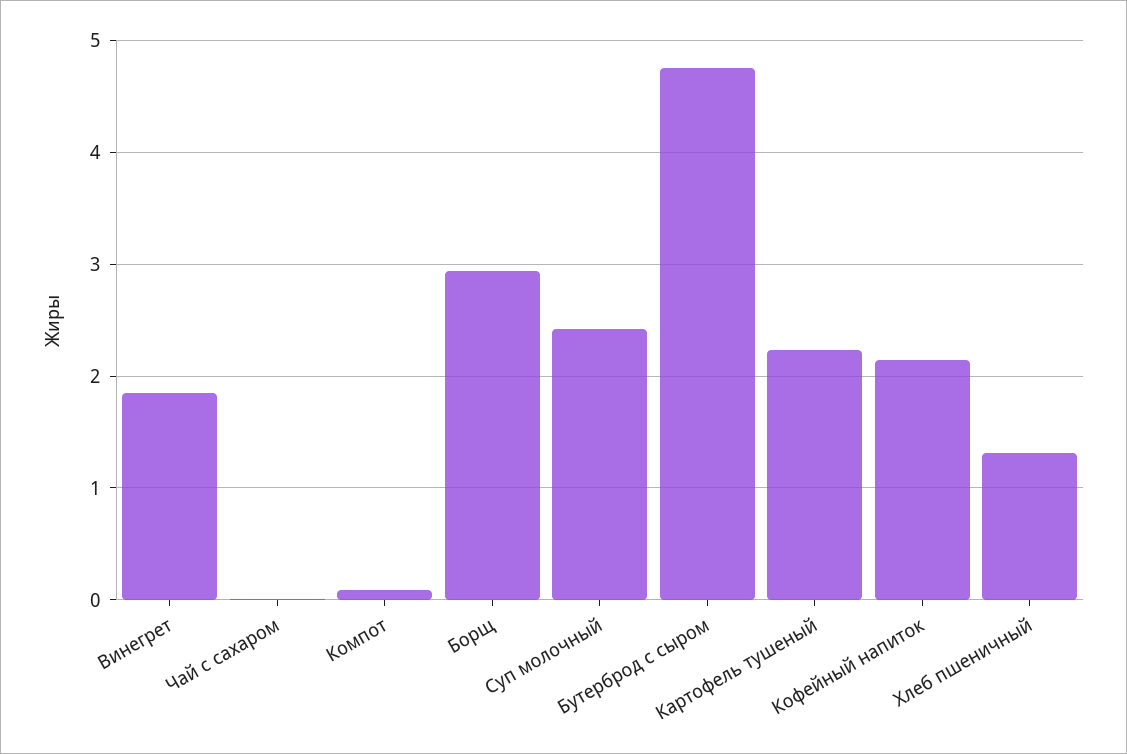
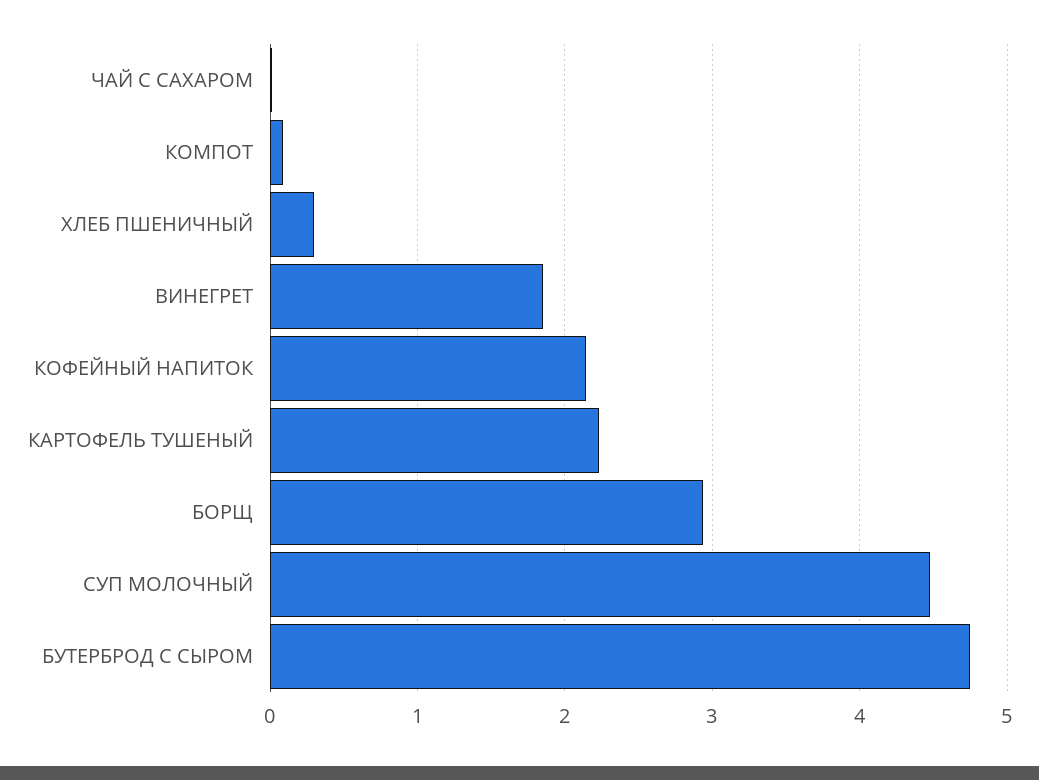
Суп молочный: 2.4 -> 4.5
Хлеб пшеничный: 1.3 -> 0.3

